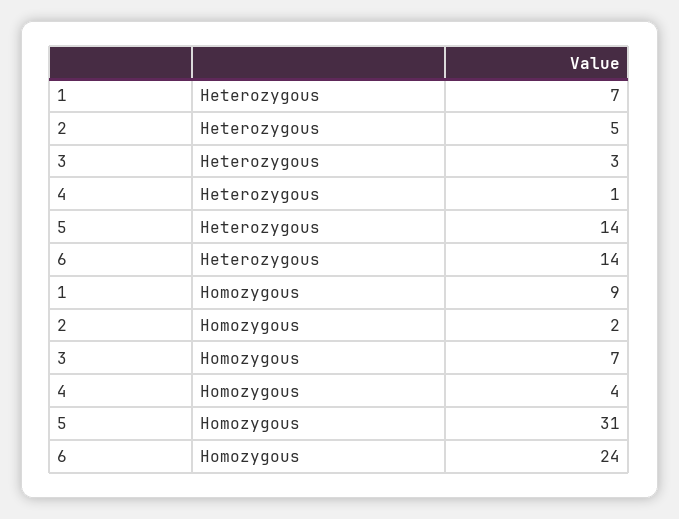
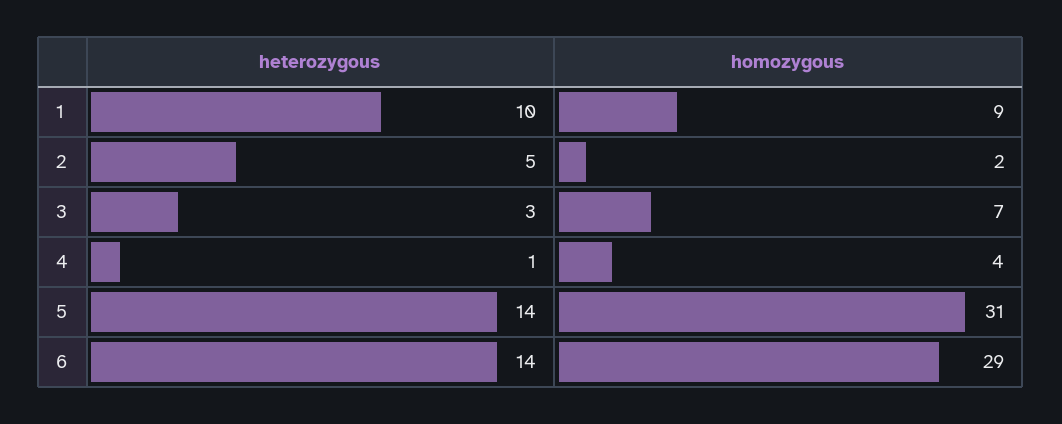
1, Heterozygous: 7 -> 10
6, Homozygous: 24 -> 29

